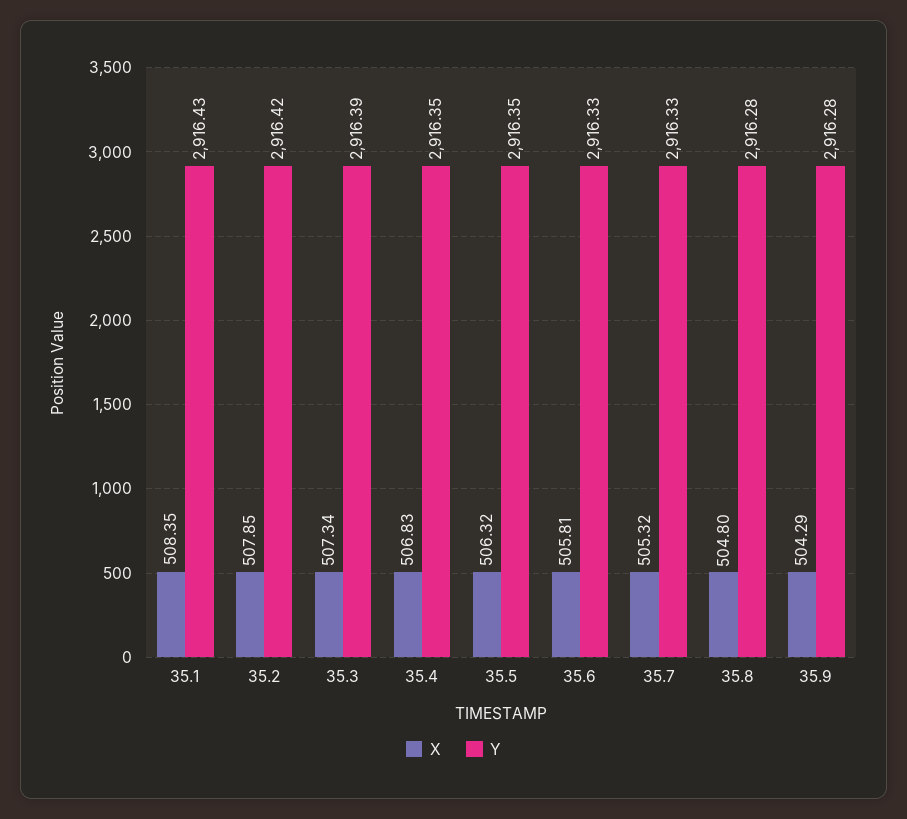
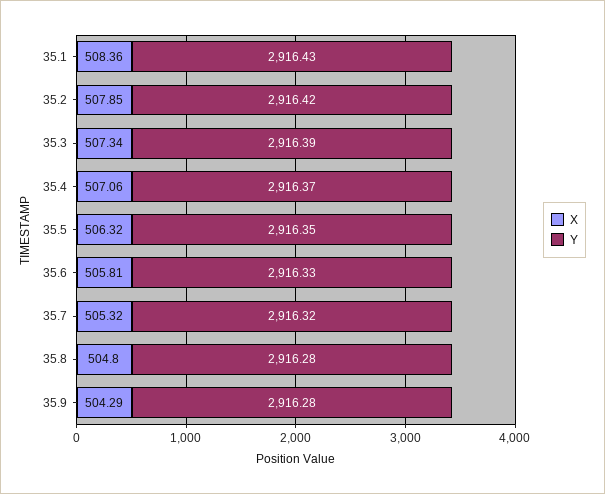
X, 35.1: 508.35 -> 508.36
X, 35.4: 506.83 -> 507.06
Y, 35.4: 2916.35 -> 2916.37
Y, 35.7: 2916.33 -> 2916.32

